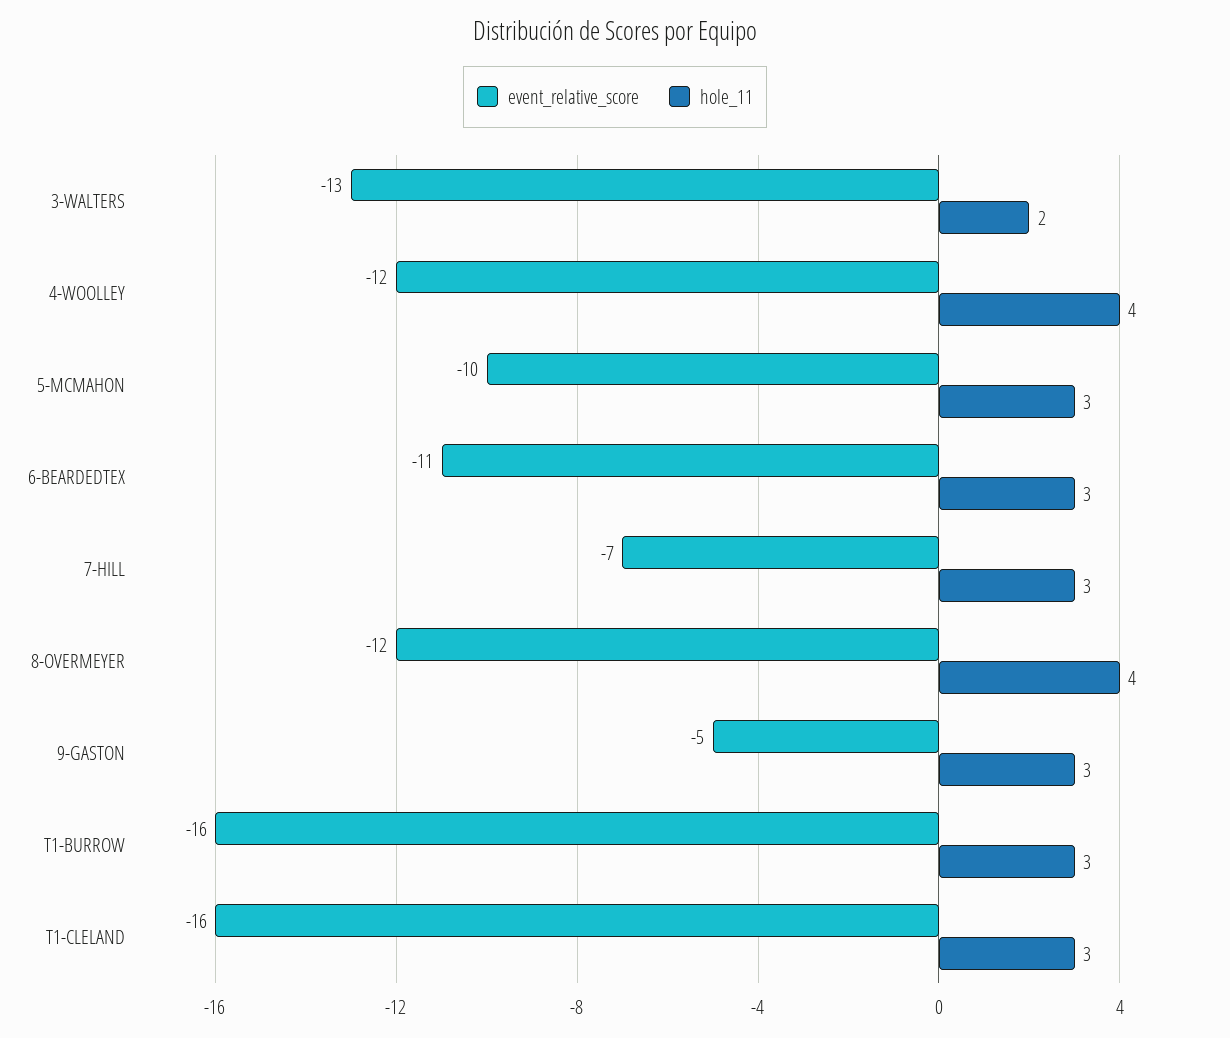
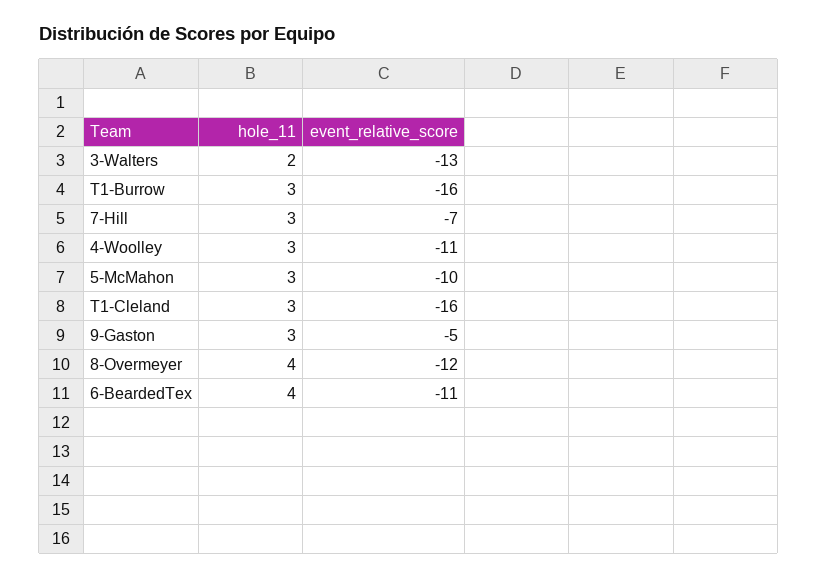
event_relative_score, 4-WOOLLEY: -12 -> -11
hole_11, 4-WOOLLEY: 4 -> 3
hole_11, 6-BEARDEDTEX: 3 -> 4

